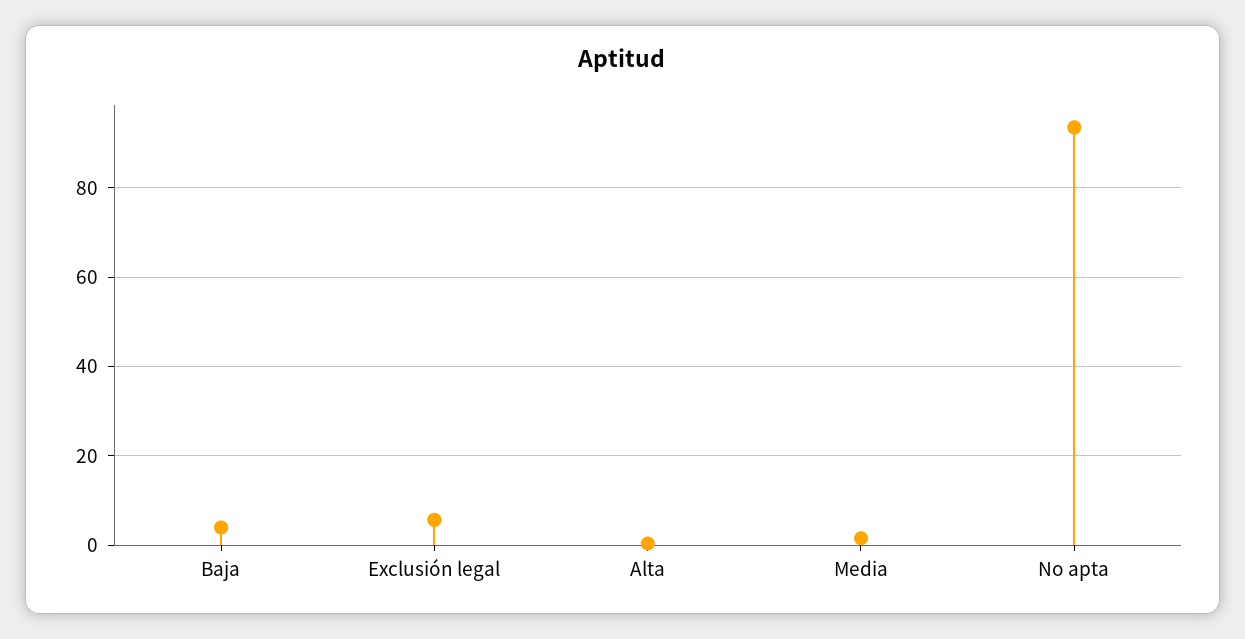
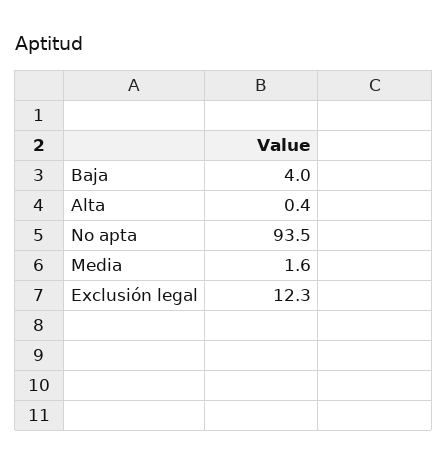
Exclusión legal: 6 -> 12.3

